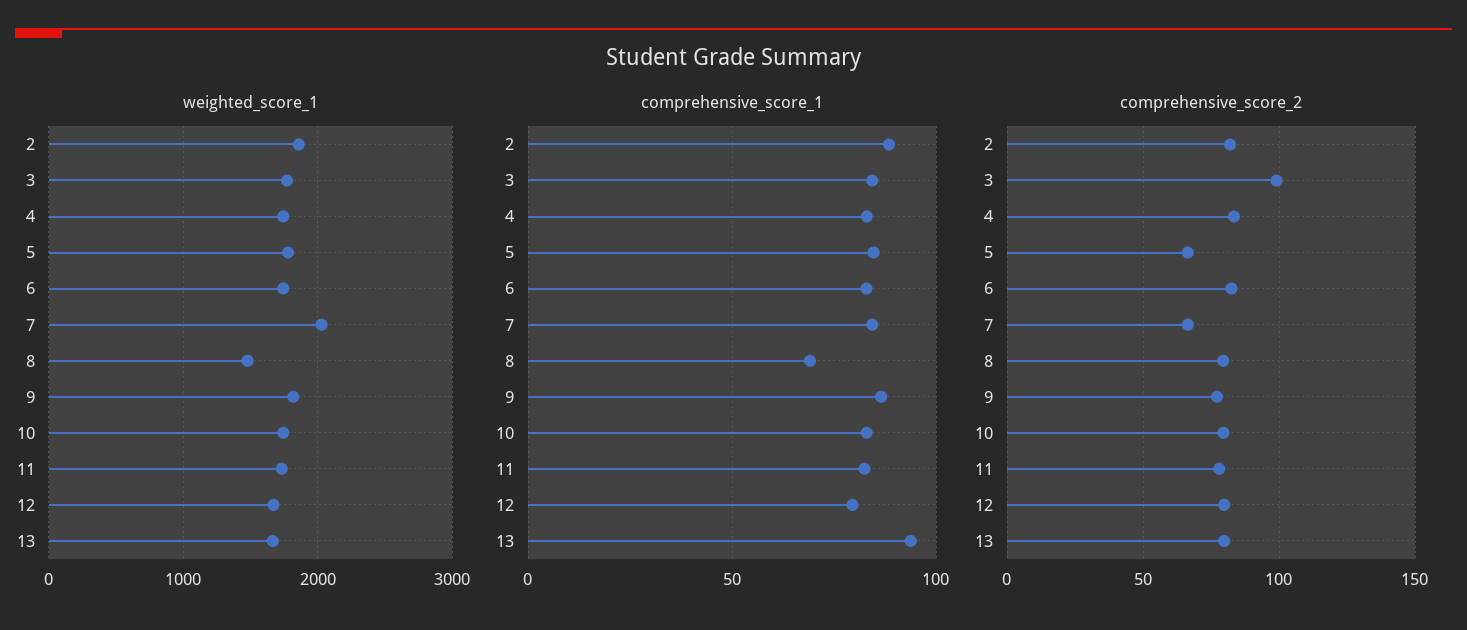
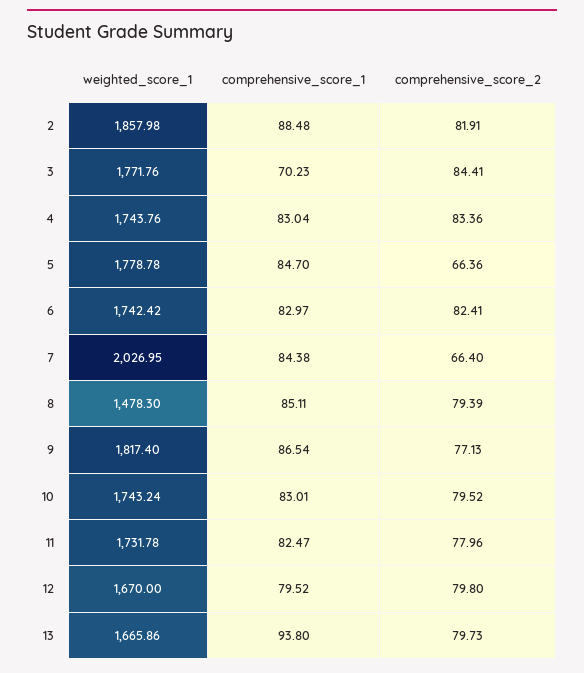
comprehensive_score_1, 3: 85 -> 70.23
comprehensive_score_1, 8: 70 -> 85.11
comprehensive_score_2, 3: 100 -> 84.41

